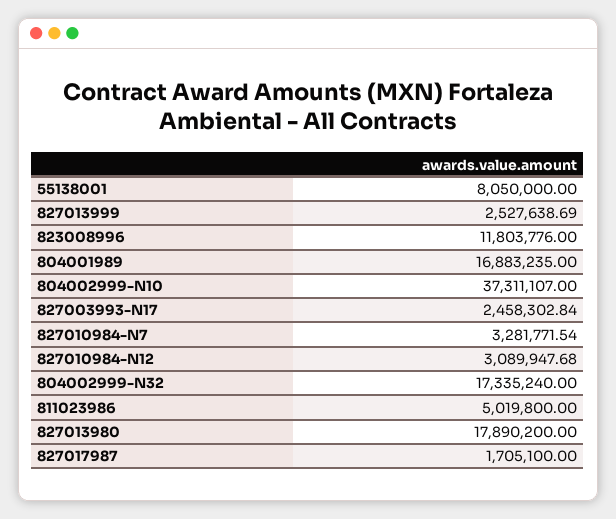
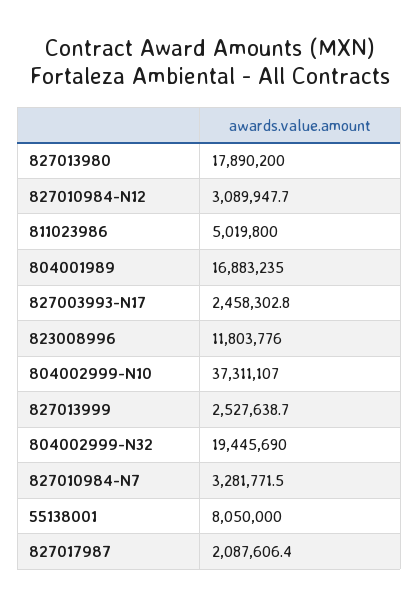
804002999-N32: 17335240 -> 19445690
827017987: 1705100 -> 2087606.4

